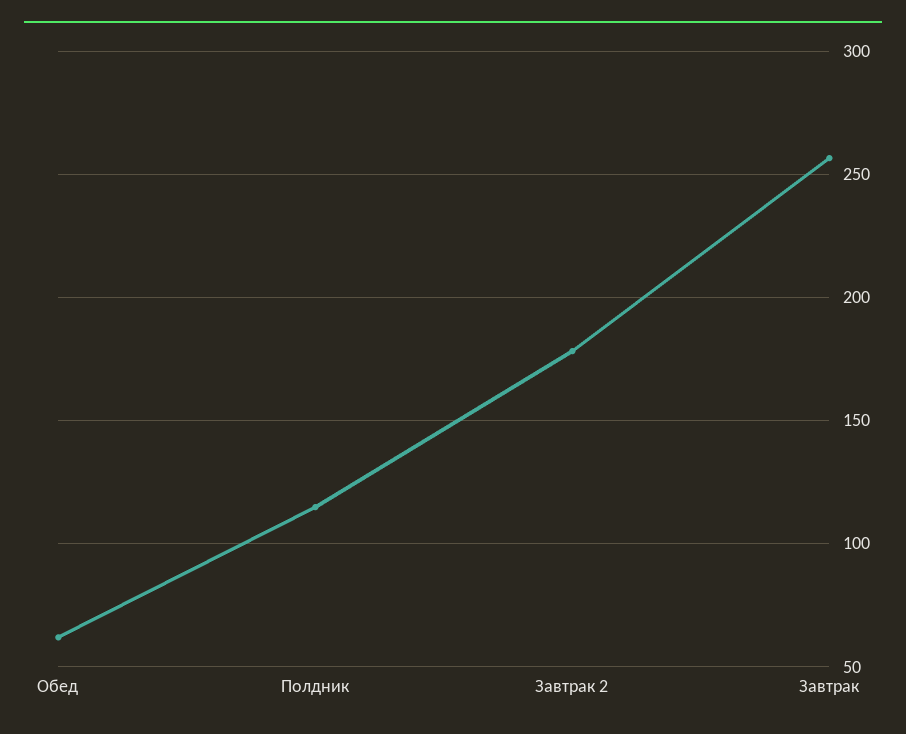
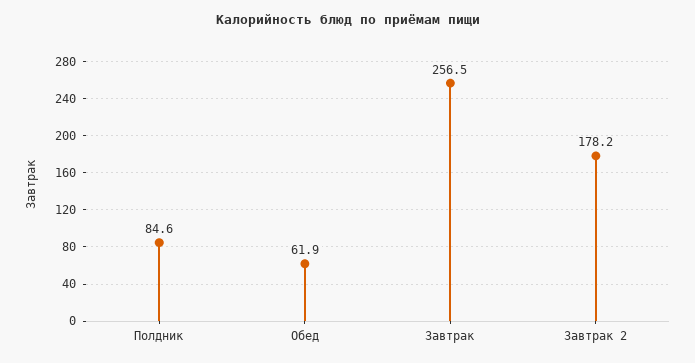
Полдник: 115 -> 84.6

